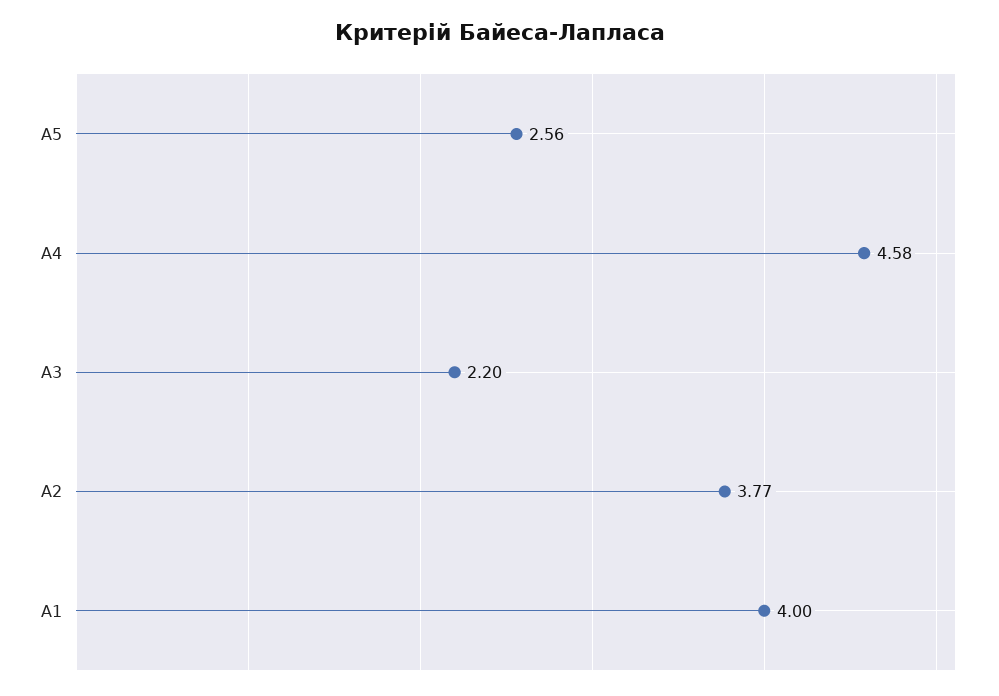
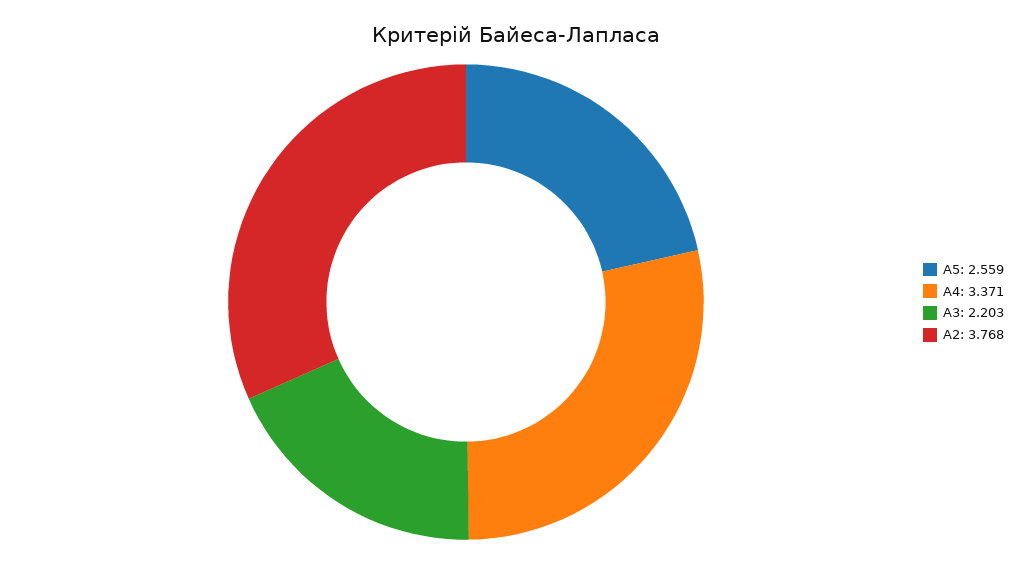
A4: 4.58 -> 3.371
A1: 4 -> none

